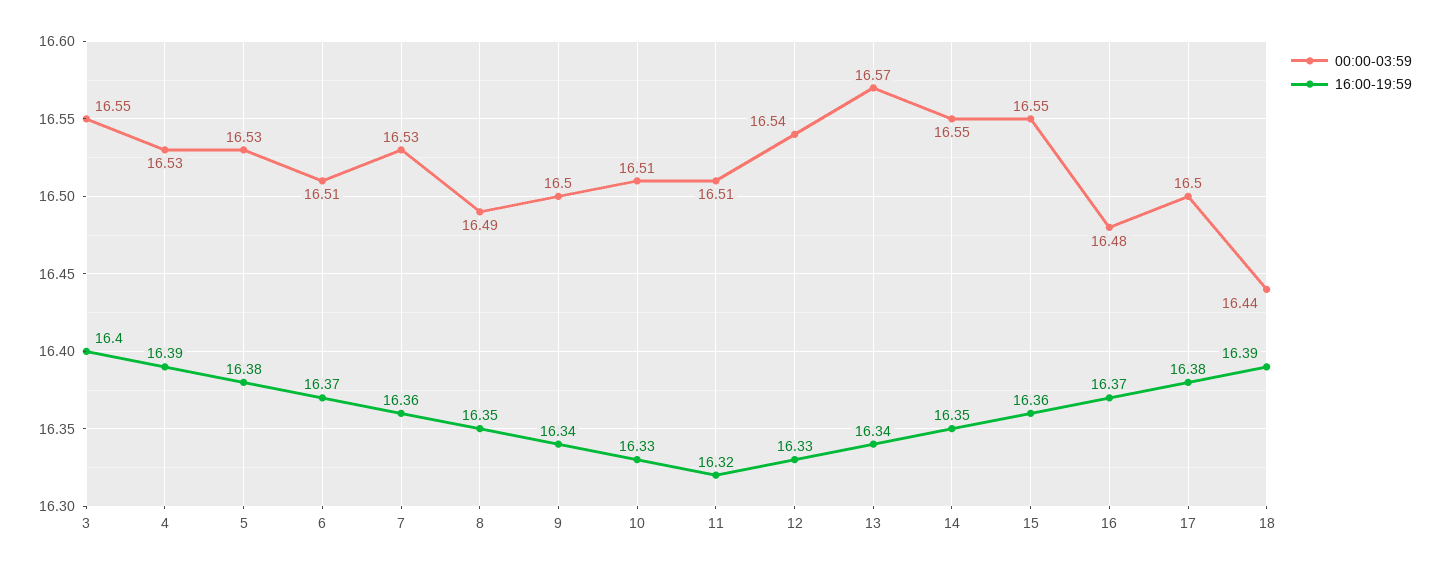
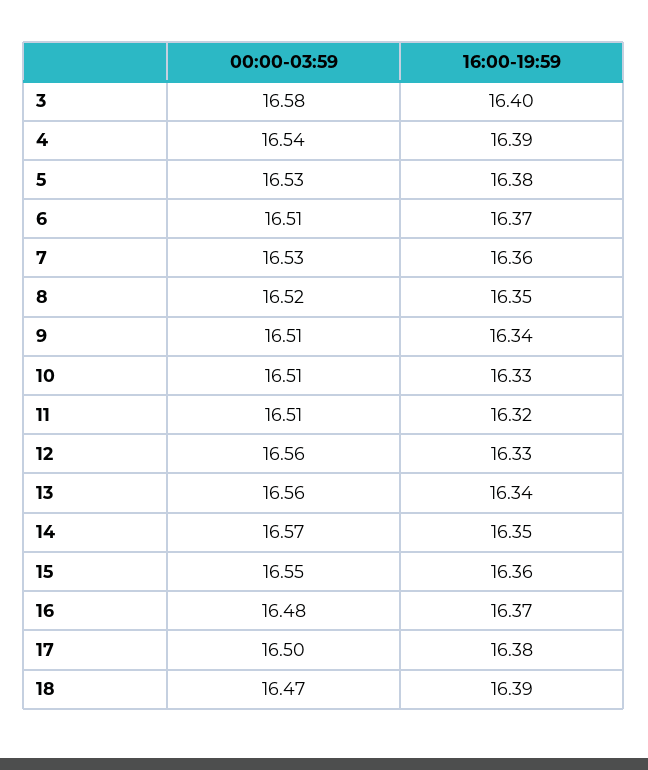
00:00-03:59, 3: 16.55 -> 16.58
00:00-03:59, 4: 16.53 -> 16.54
00:00-03:59, 8: 16.49 -> 16.52
00:00-03:59, 9: 16.5 -> 16.51
00:00-03:59, 12: 16.54 -> 16.56
00:00-03:59, 13: 16.57 -> 16.56
00:00-03:59, 14: 16.55 -> 16.57
00:00-03:59, 18: 16.44 -> 16.47

